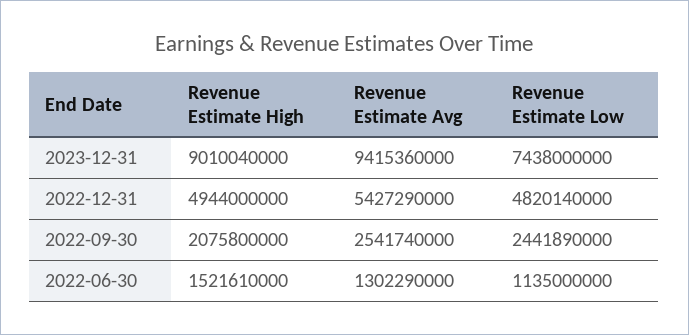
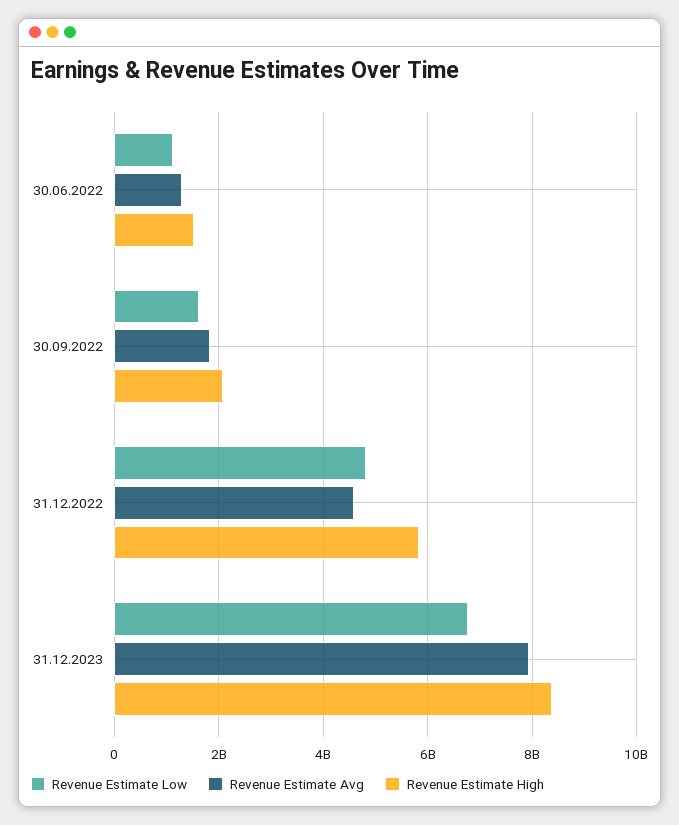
Revenue Estimate High, 2023-12-31: 9010040000 -> 8400000000
Revenue Estimate Avg, 2023-12-31: 9415360000 -> 8000000000
Revenue Estimate Low, 2023-12-31: 7438000000 -> 6800000000
Revenue Estimate High, 2022-12-31: 4944000000 -> 5800000000
Revenue Estimate Avg, 2022-12-31: 5427290000 -> 4600000000
Revenue Estimate Avg, 2022-09-30: 2541740000 -> 1800000000
Revenue Estimate Low, 2022-09-30: 2441890000 -> 1600000000

